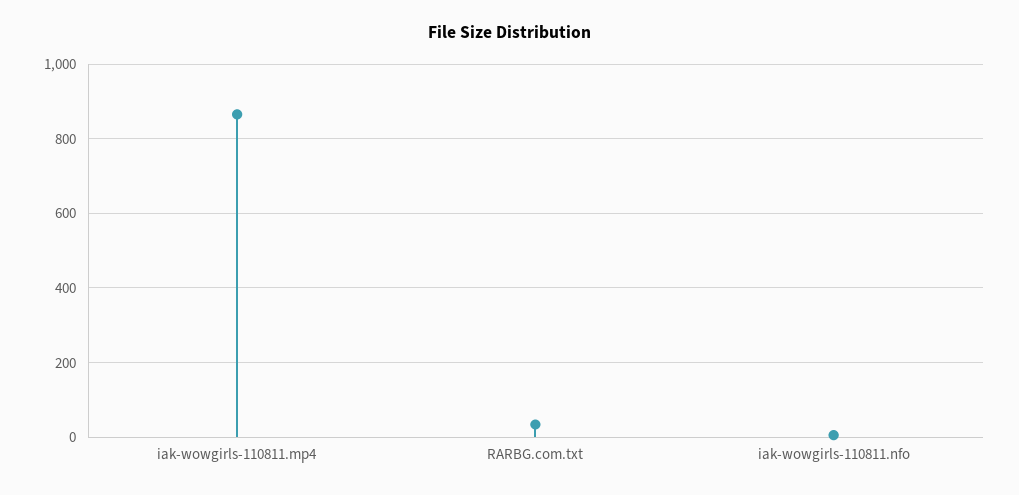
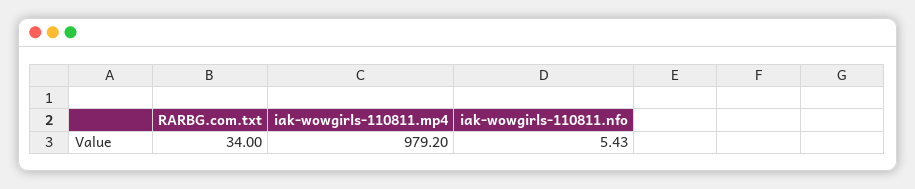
iak-wowgirls-110811.mp4: 860 -> 979.2

